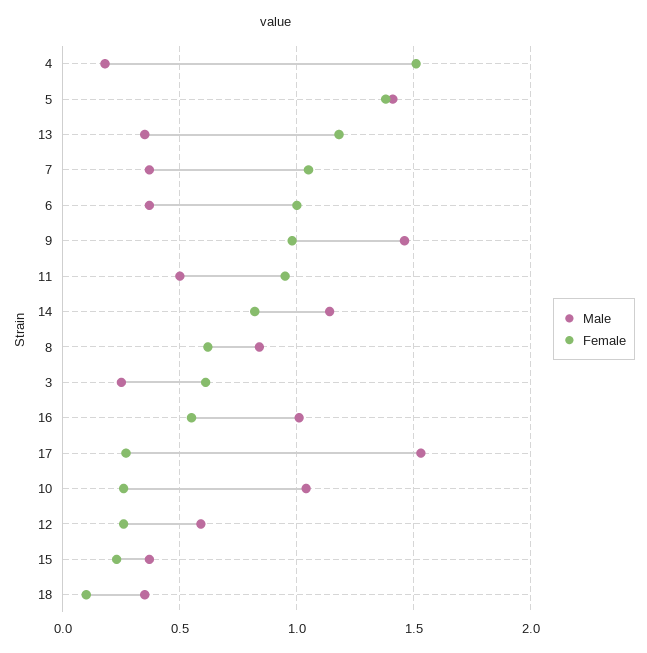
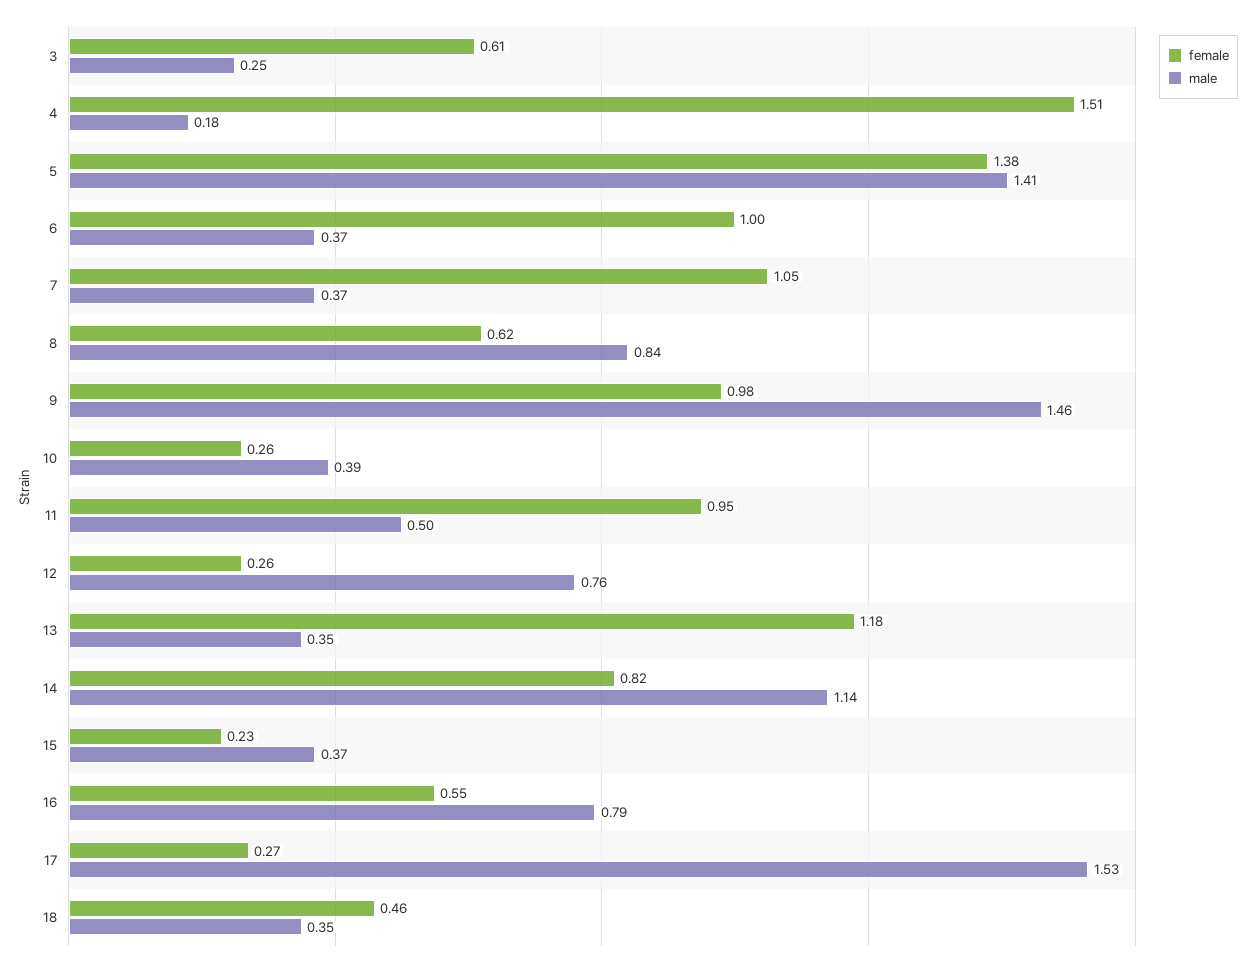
Male, 16: 1 -> 0.79
Male, 10: 1.05 -> 0.39
Male, 12: 0.6 -> 0.76
Female, 18: 0.1 -> 0.46

